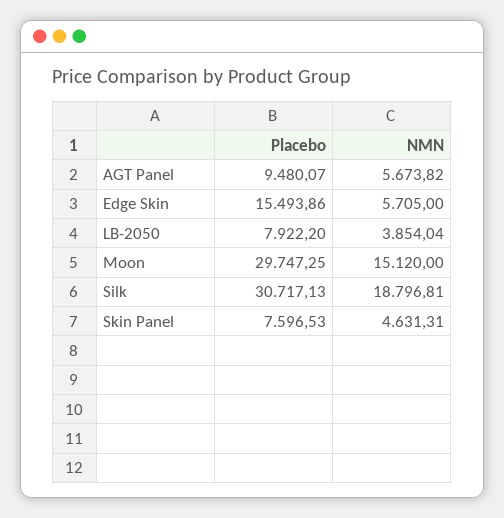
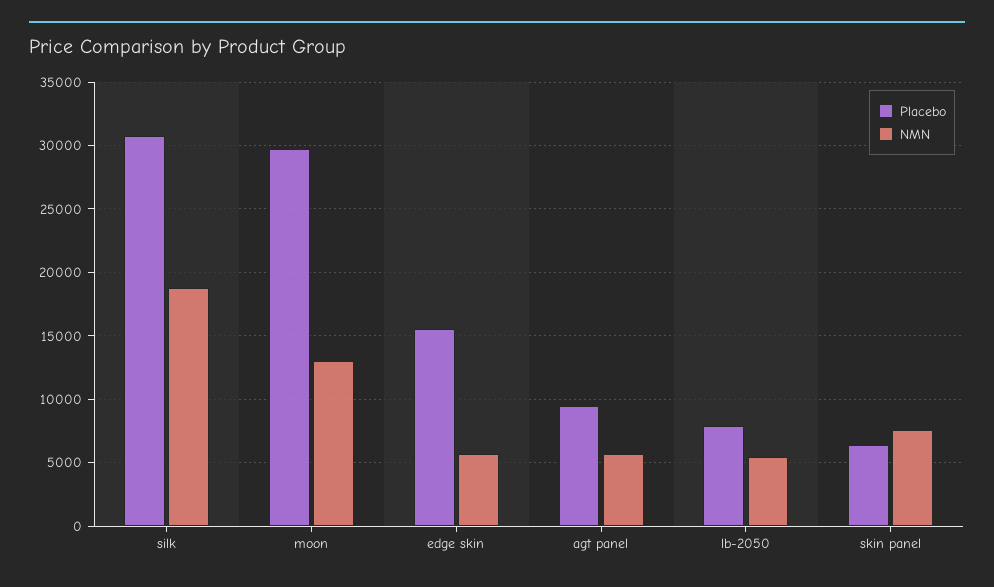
NMN, LB-2050: 3854.04 -> 5500
NMN, Moon: 15120 -> 13000
Placebo, Skin Panel: 7596.53 -> 6500
NMN, Skin Panel: 4631.31 -> 7500

